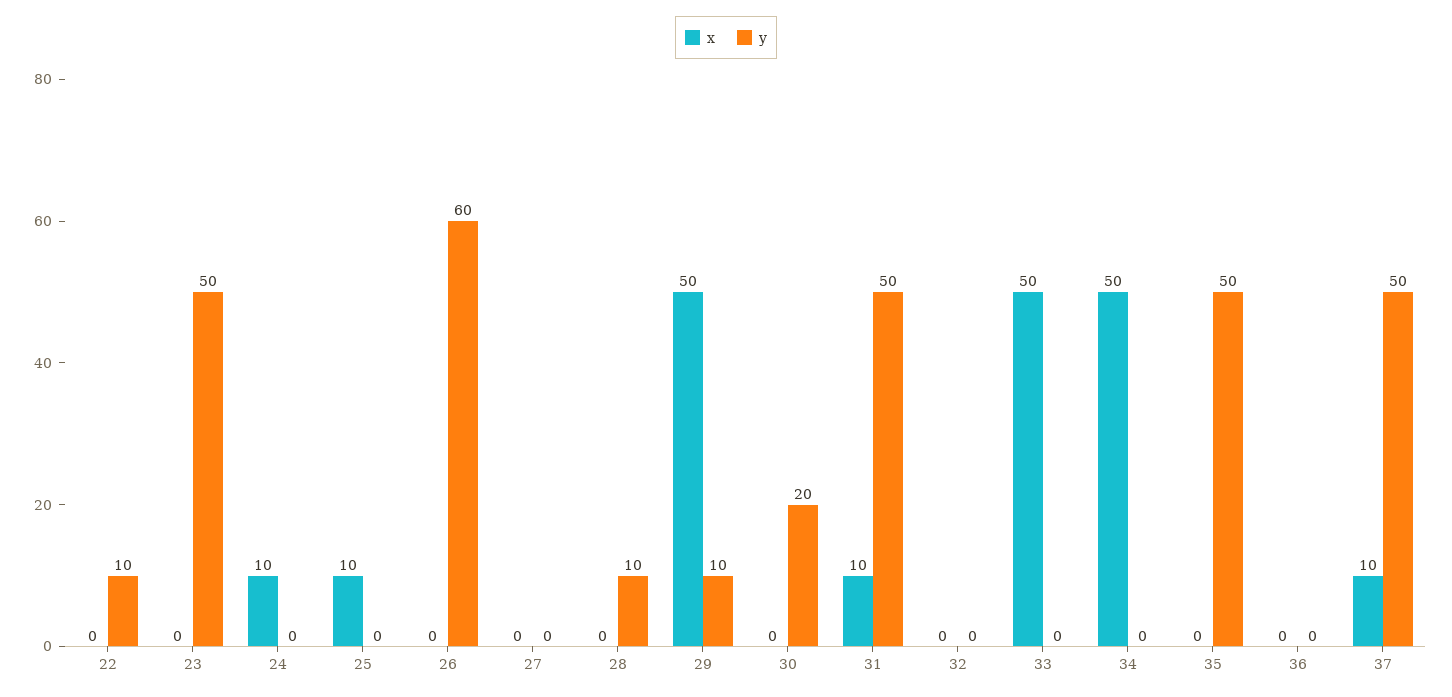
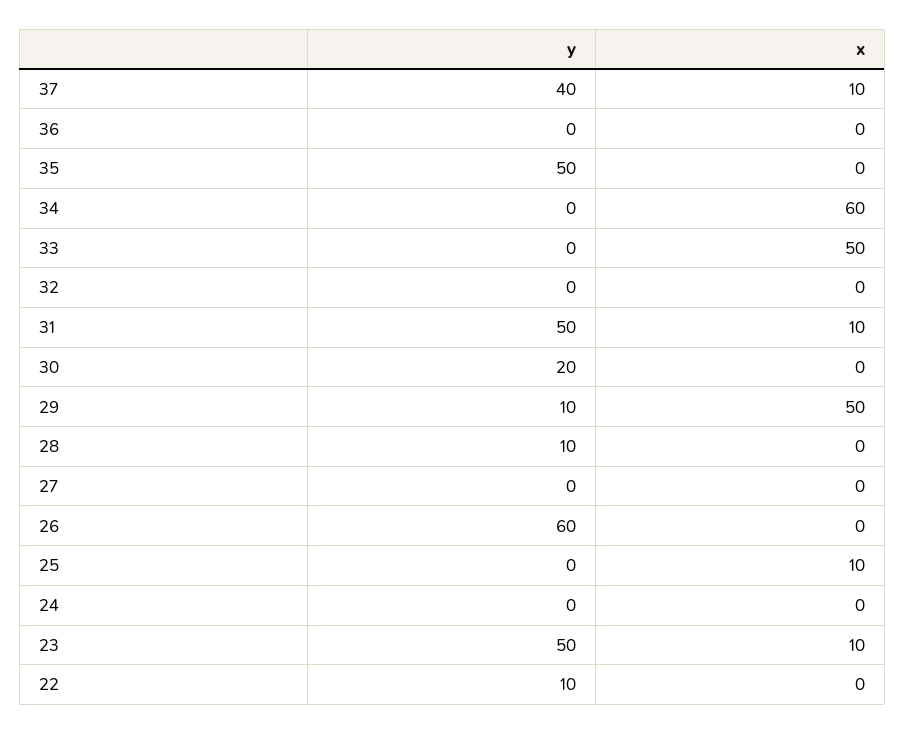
x, 23: 0 -> 10
x, 24: 10 -> 0
x, 34: 50 -> 60
y, 37: 50 -> 40

